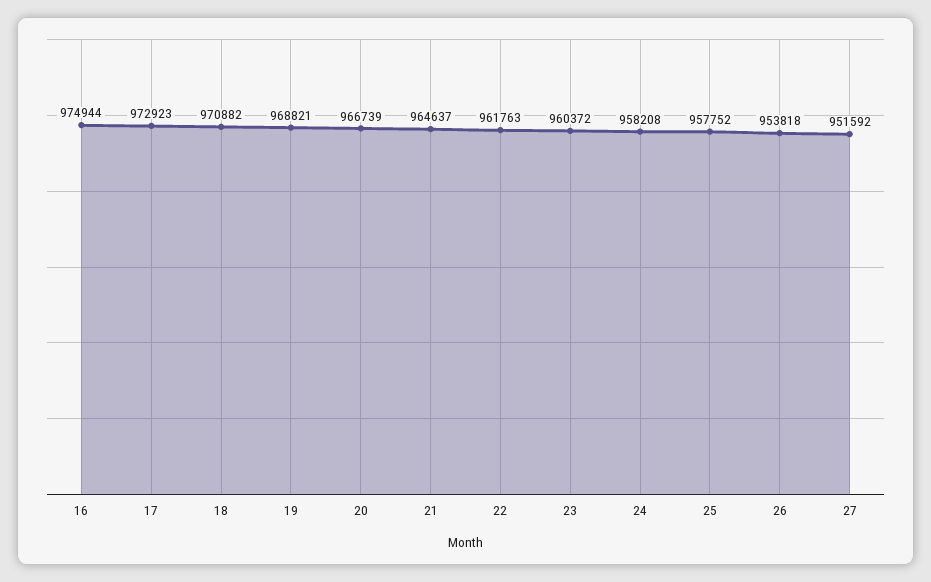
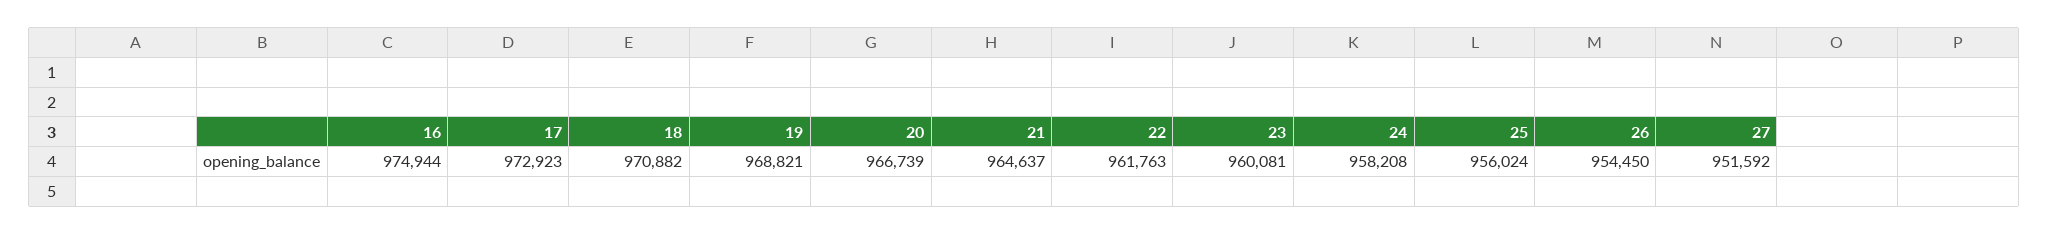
23: 960372 -> 960081
25: 957752 -> 956024
26: 953818 -> 954450

